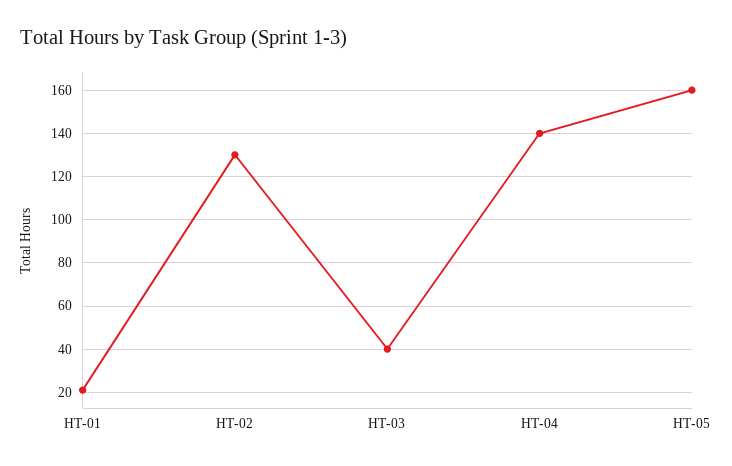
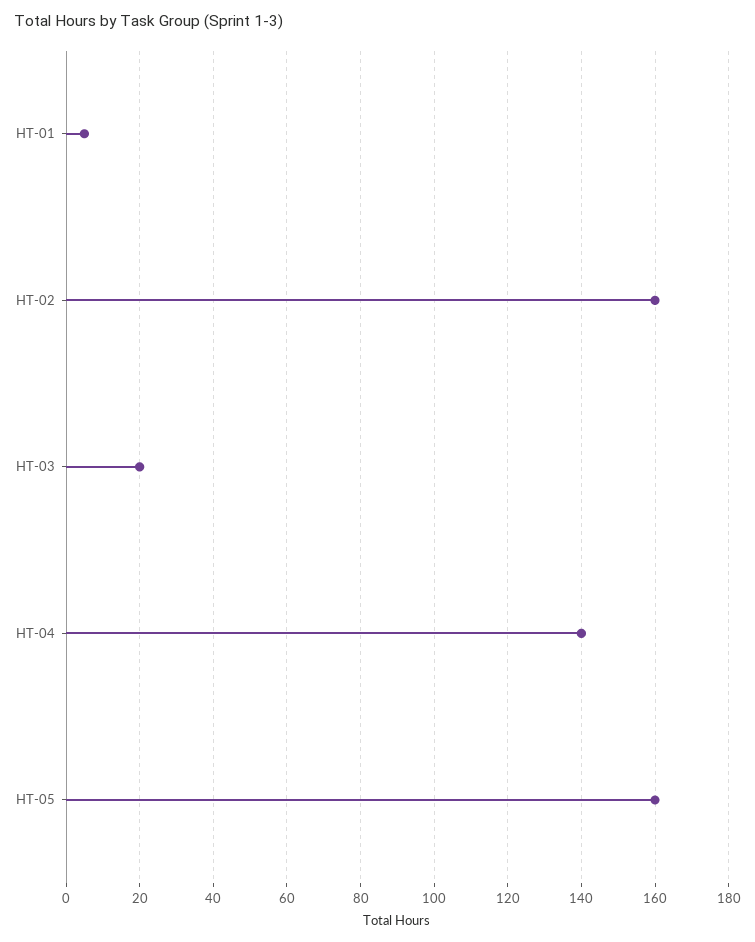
HT-01: 20 -> 5
HT-02: 130 -> 160
HT-03: 40 -> 20

